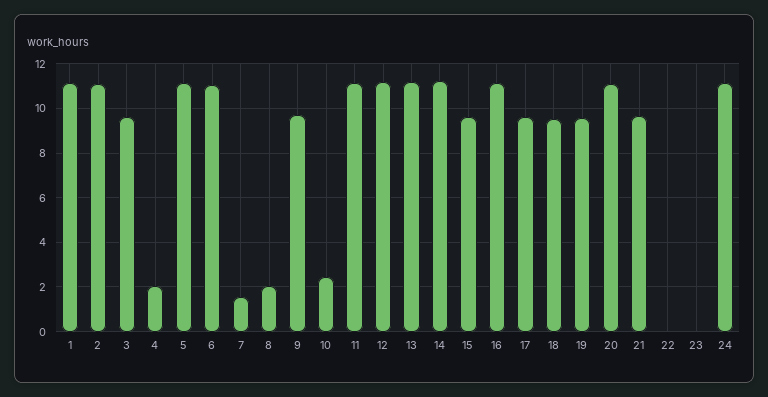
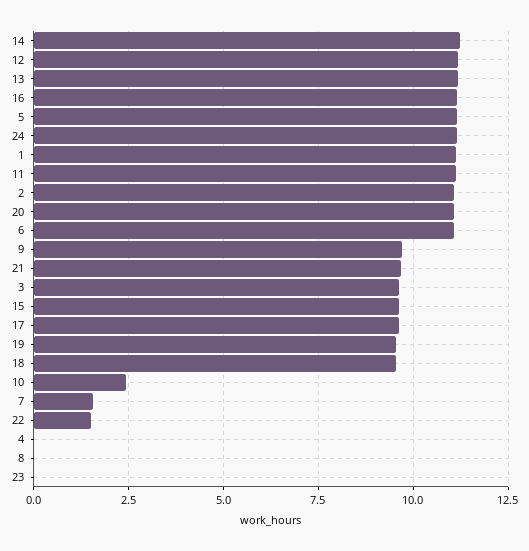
4: 2 -> 0
8: 2 -> 0
22: 0 -> 1.5

